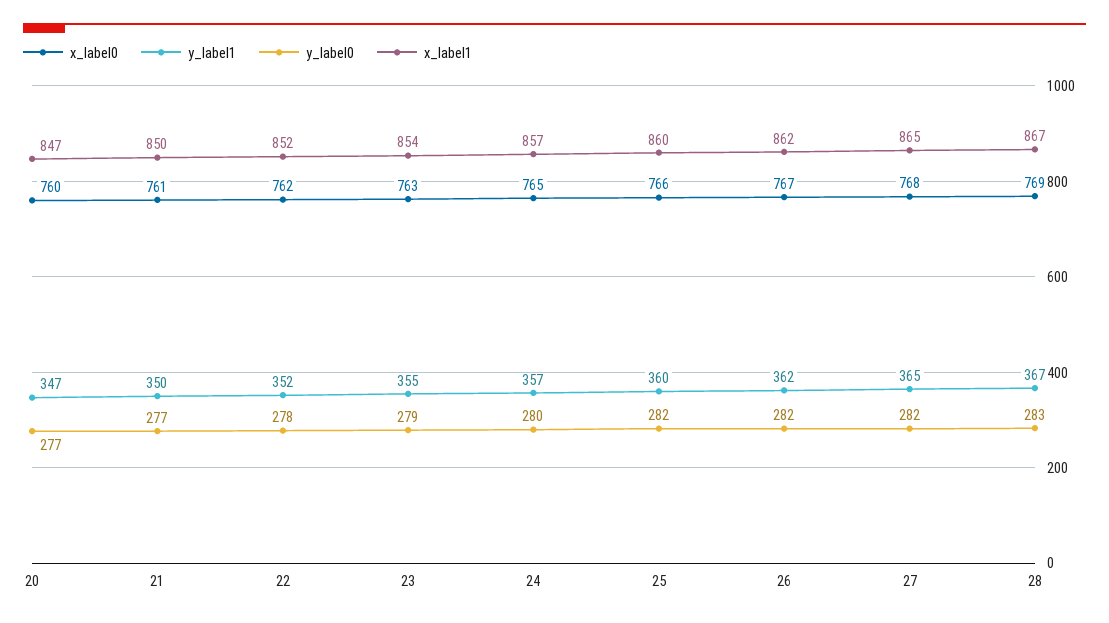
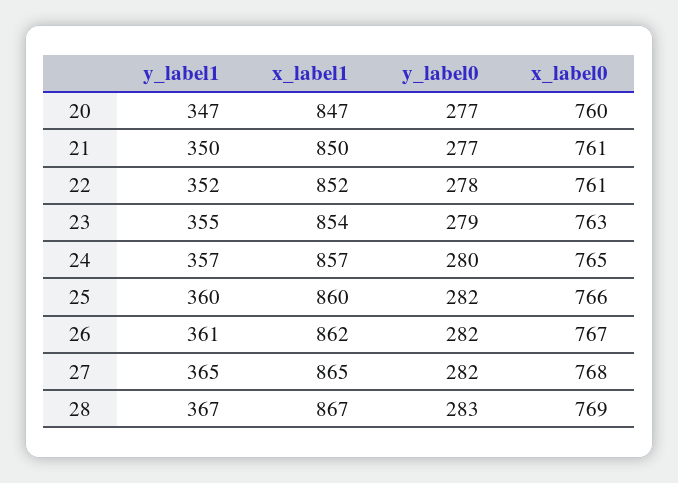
x_label0, 22: 762 -> 761
y_label1, 26: 362 -> 361

